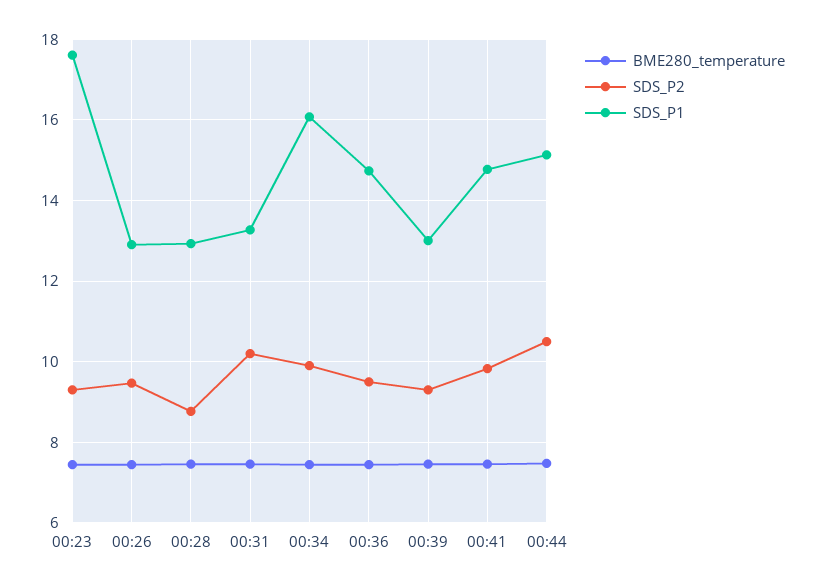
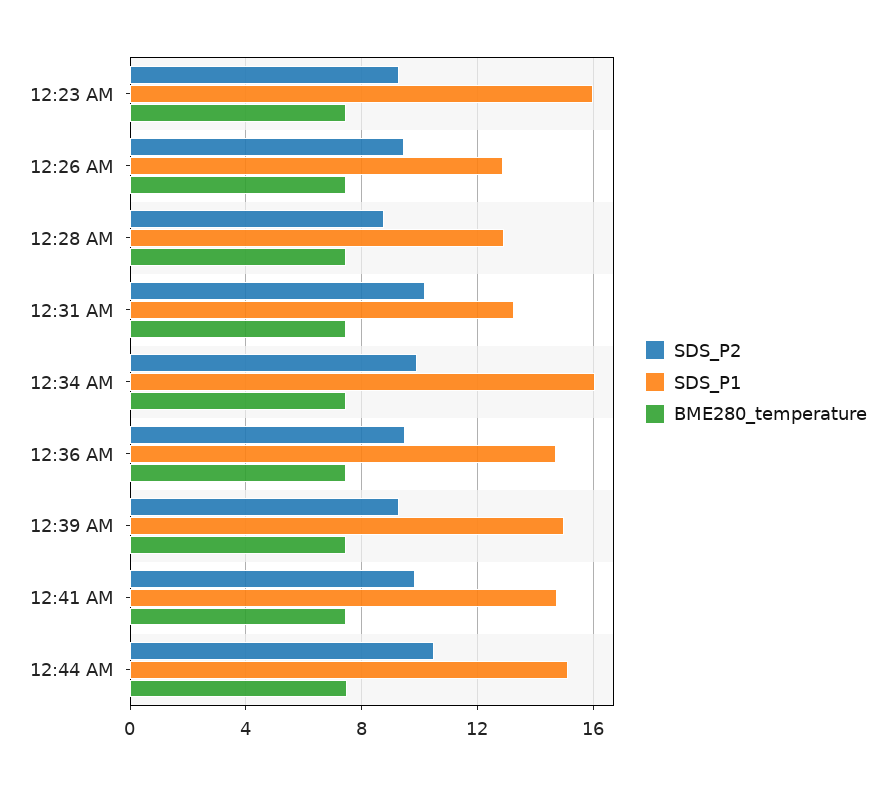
SDS_P1, 00:23: 17.6 -> 16
SDS_P1, 00:39: 13 -> 15

